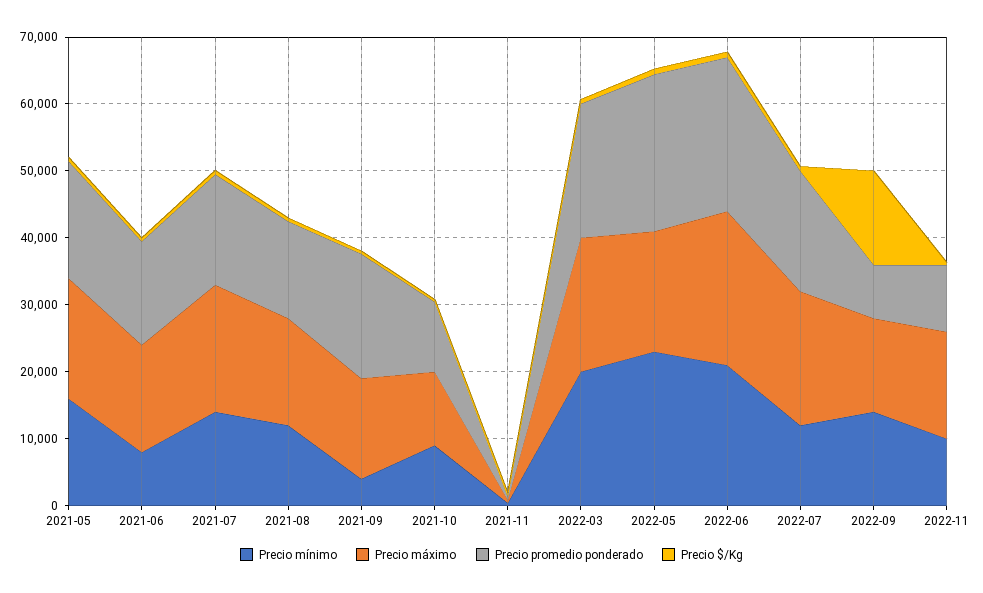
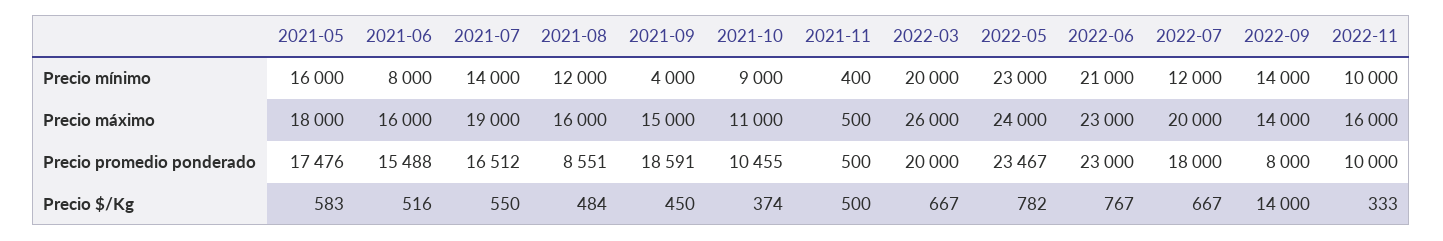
Precio promedio ponderado, 2021-08: 14000 -> 8551
Precio máximo, 2022-03: 20000 -> 26000
Precio máximo, 2022-05: 18000 -> 24000

